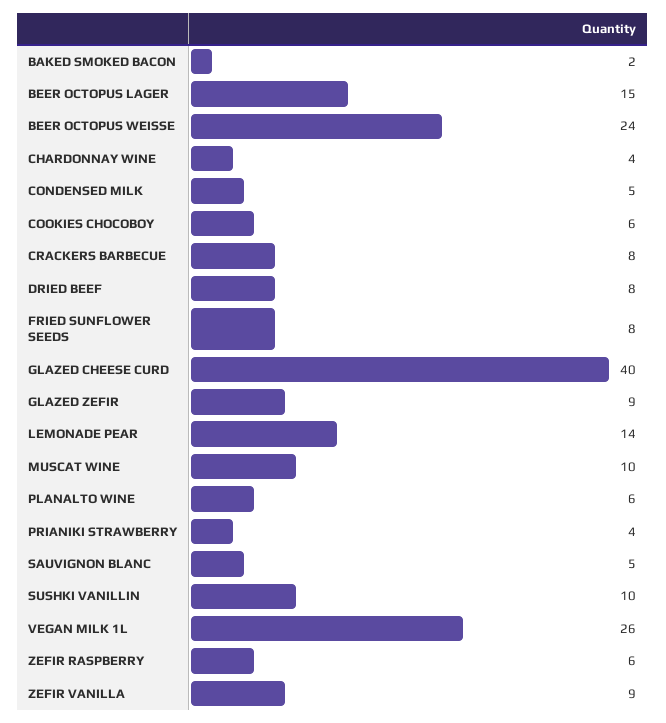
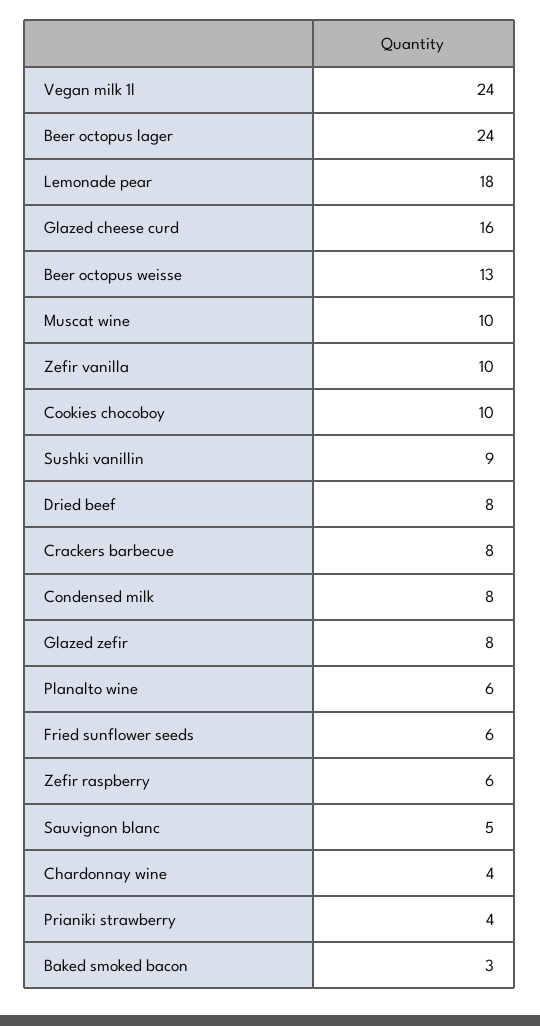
BAKED SMOKED BACON: 2 -> 3
BEER OCTOPUS LAGER: 15 -> 24
BEER OCTOPUS WEISSE: 24 -> 13
CONDENSED MILK: 5 -> 8
COOKIES CHOCOBOY: 6 -> 10
FRIED SUNFLOWER SEEDS: 8 -> 6
GLAZED CHEESE CURD: 40 -> 16
GLAZED ZEFIR: 9 -> 8
LEMONADE PEAR: 14 -> 18
SUSHKI VANILLIN: 10 -> 9
VEGAN MILK 1L: 26 -> 24
ZEFIR VANILLA: 9 -> 10

